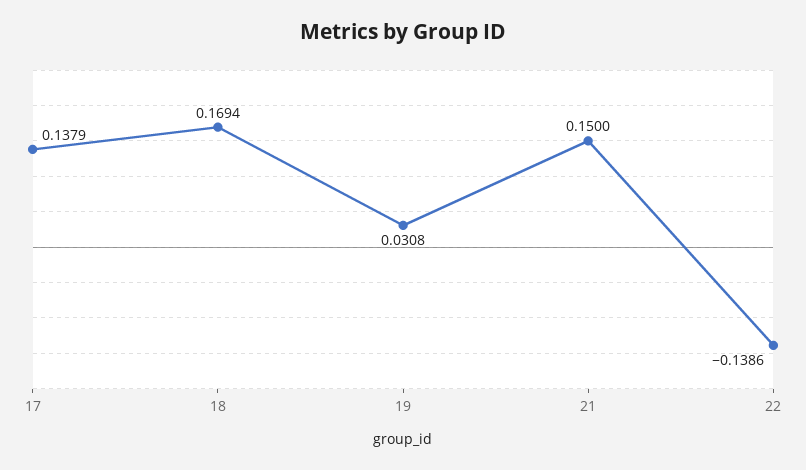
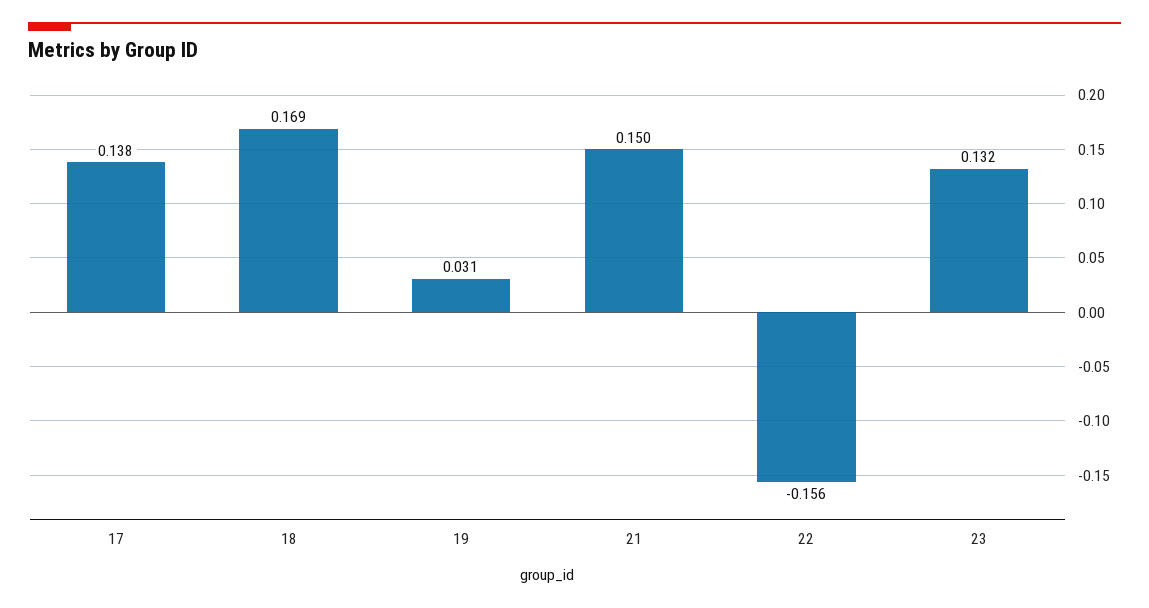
22: -0.1386 -> -0.156
23: none -> 0.132

